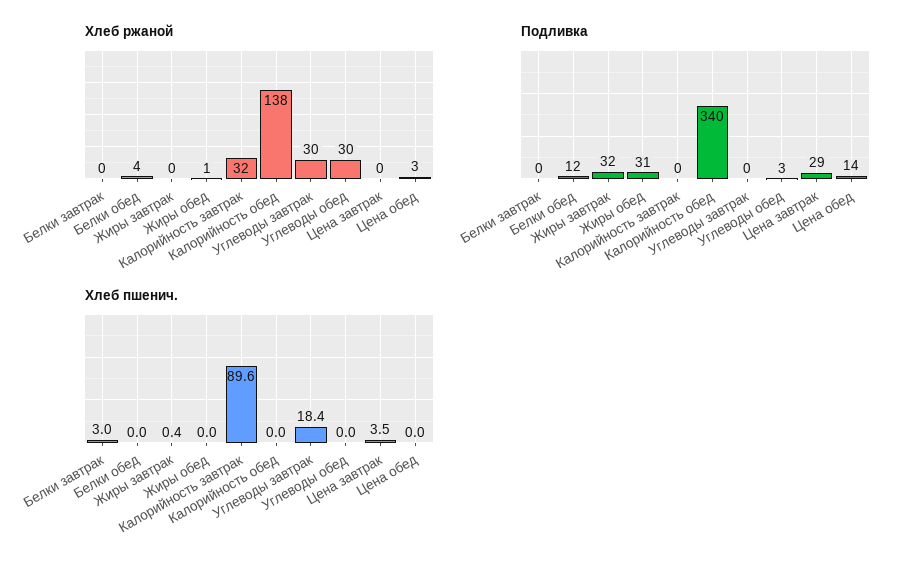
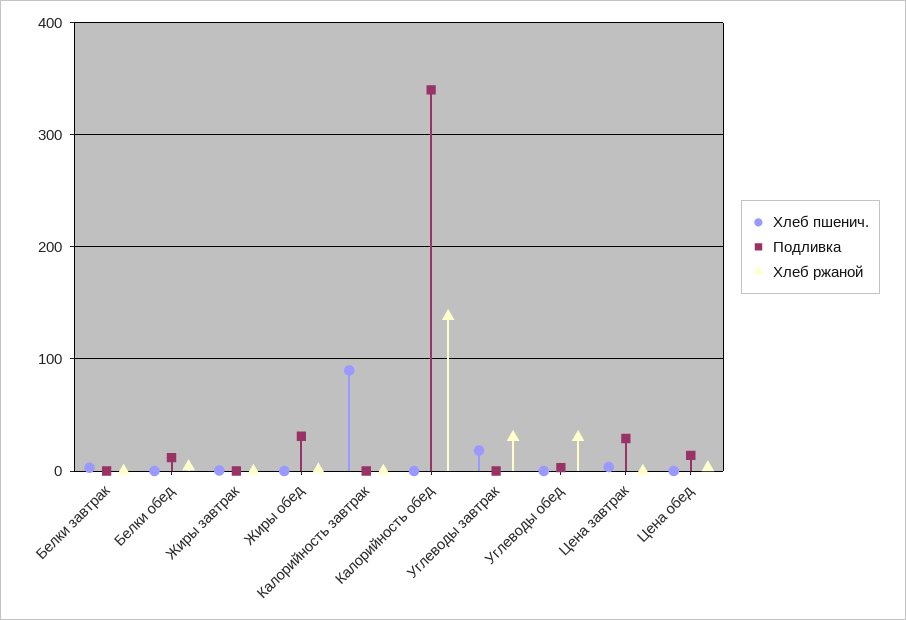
Хлеб ржаной, Калорийность завтрак: 32 -> 0
Подливка, Жиры завтрак: 32 -> 0

